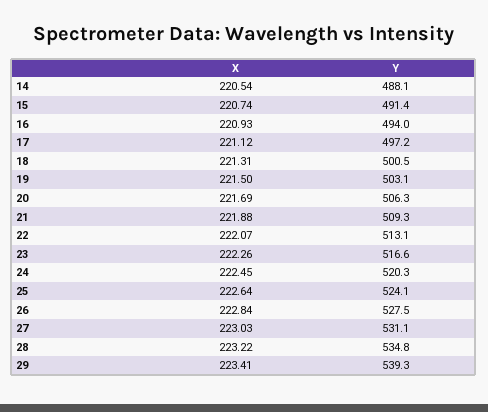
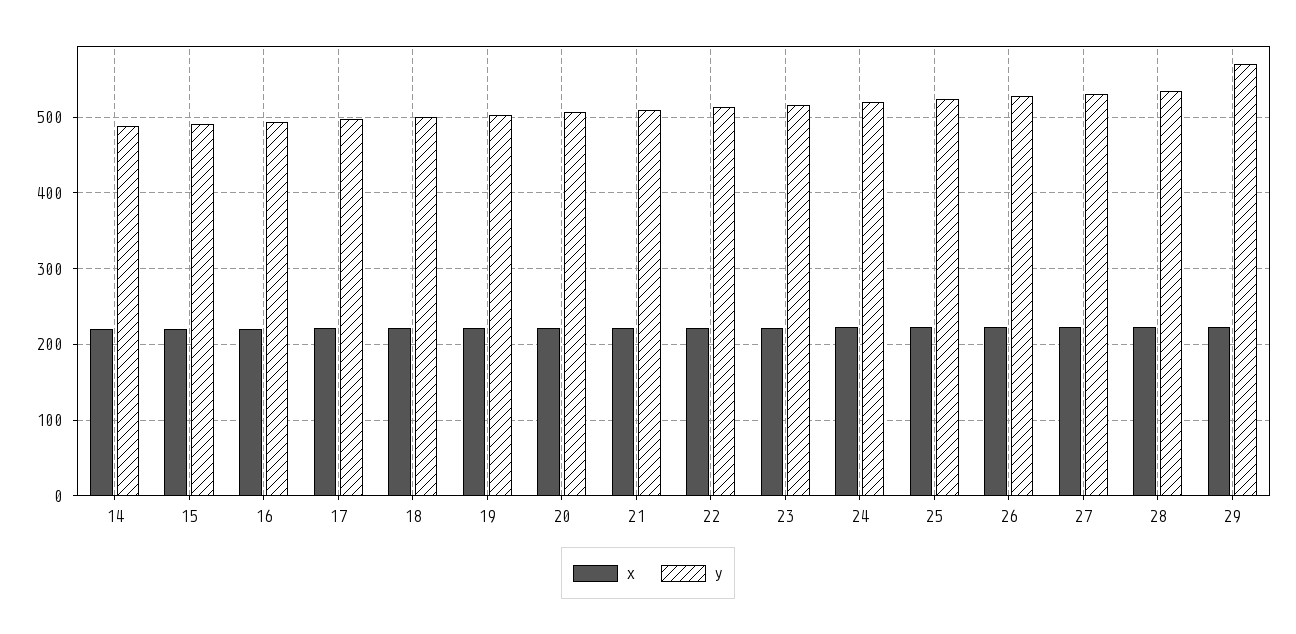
Y, 29: 539.3 -> 570

